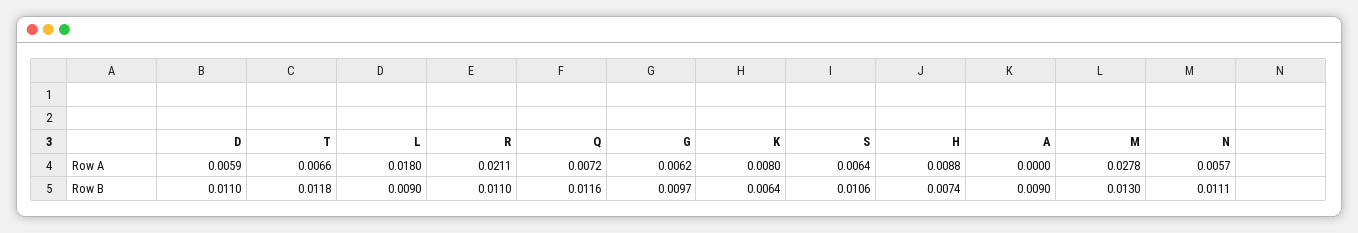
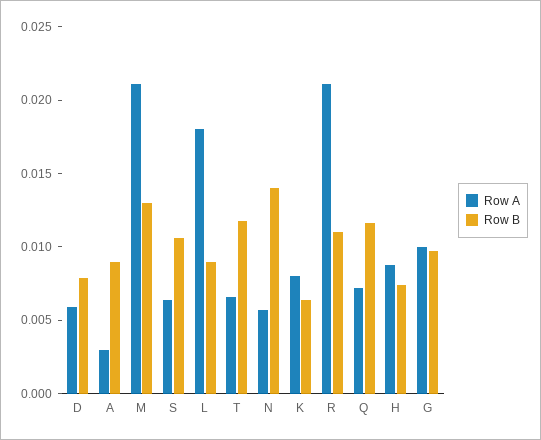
Row A, G: 0.0062 -> 0.01
Row A, A: 0 -> 0.003
Row A, M: 0.0278 -> 0.021
Row B, D: 0.011 -> 0.008
Row B, N: 0.0111 -> 0.014

